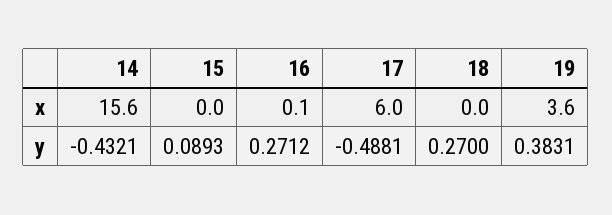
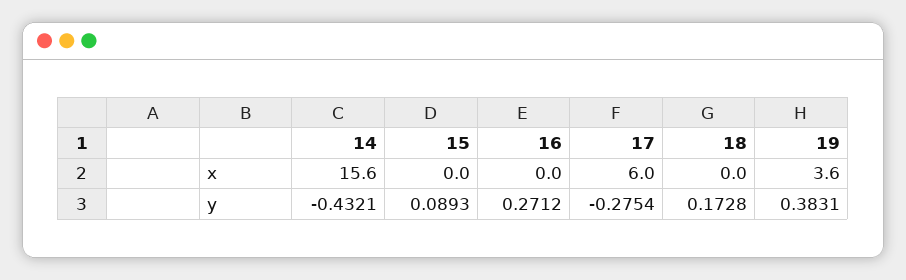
16, x: 0.1 -> 0
17, y: -0.4881 -> -0.2754
18, y: 0.27 -> 0.1728

